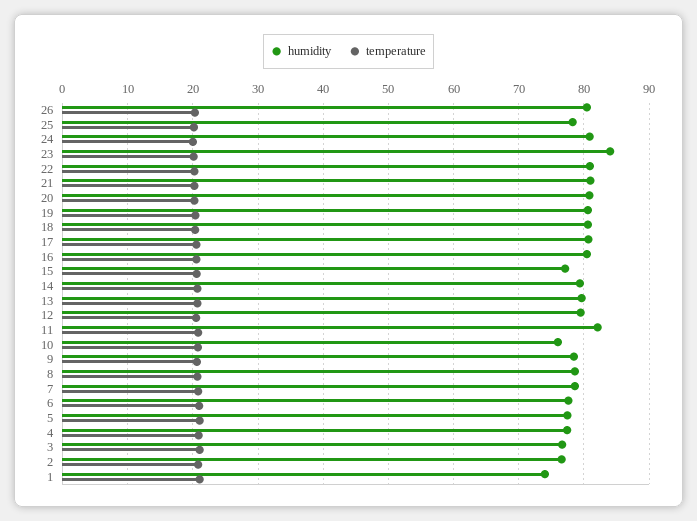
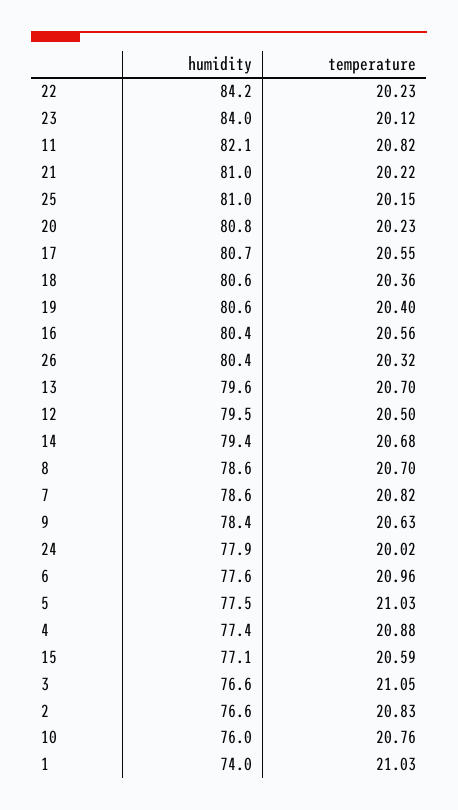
humidity, 25: 78 -> 81
humidity, 24: 81 -> 77.9
humidity, 22: 81 -> 84.2

